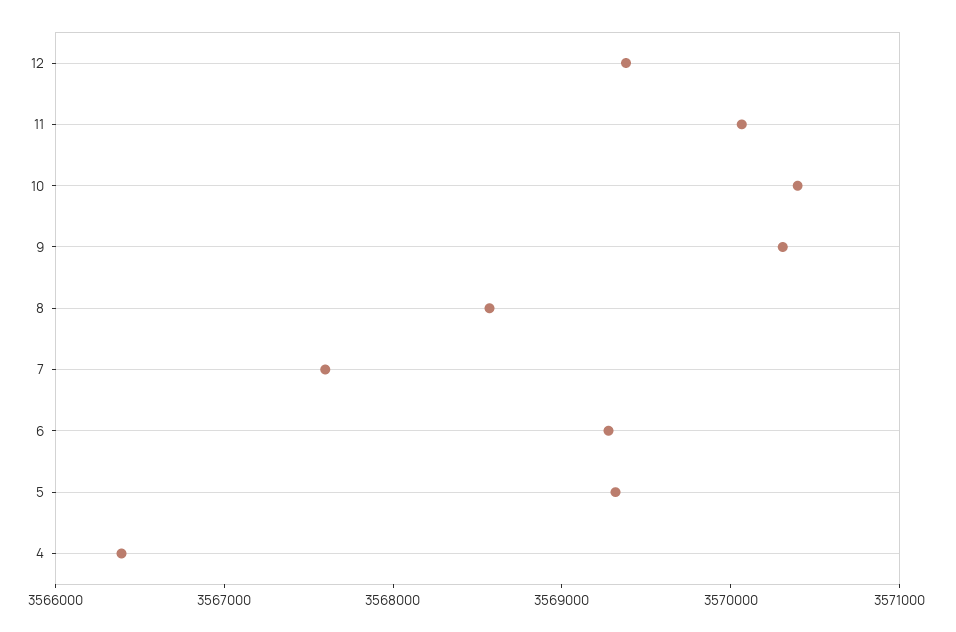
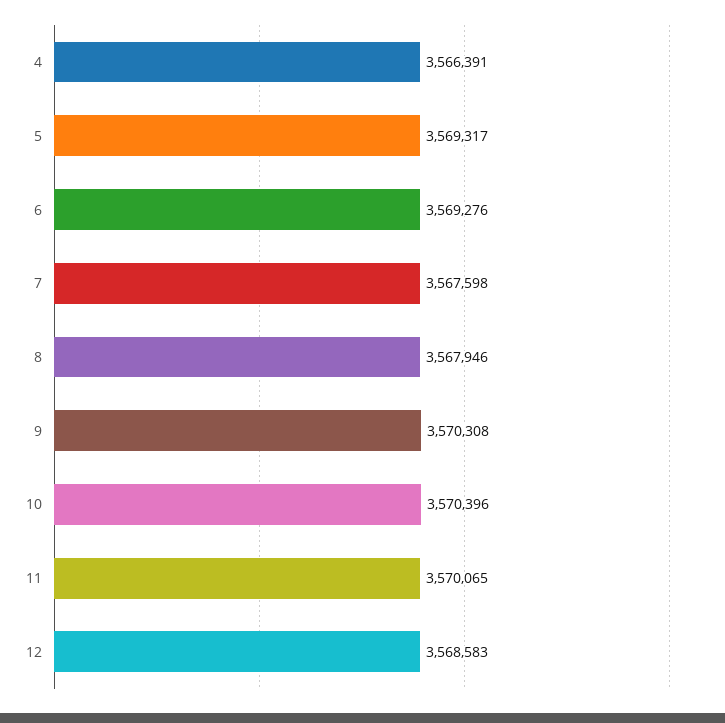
12: 3569400 -> 3568583
8: 3568600 -> 3567946

